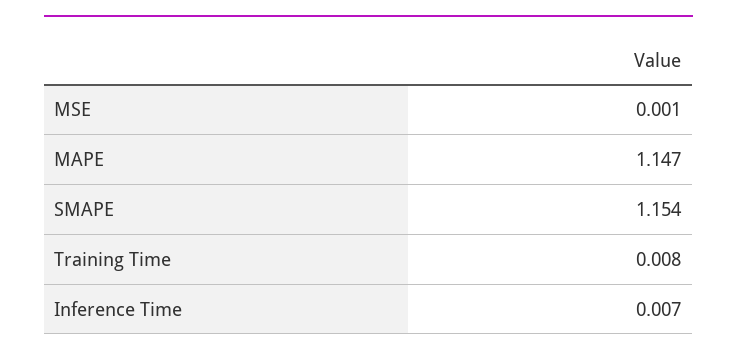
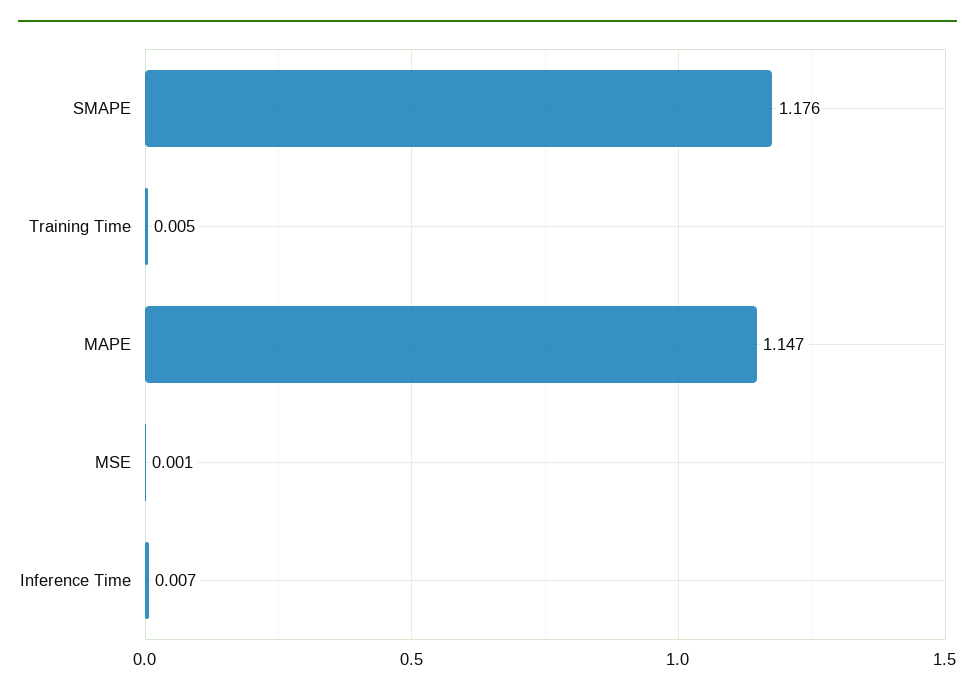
SMAPE: 1.154 -> 1.176
Training Time: 0.008 -> 0.005

